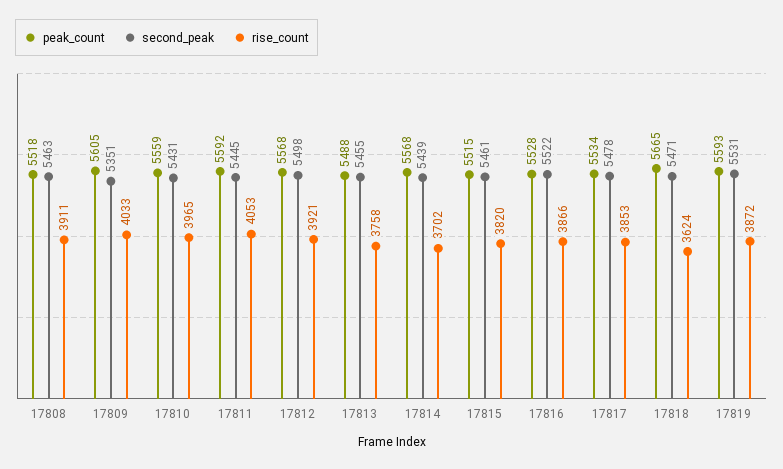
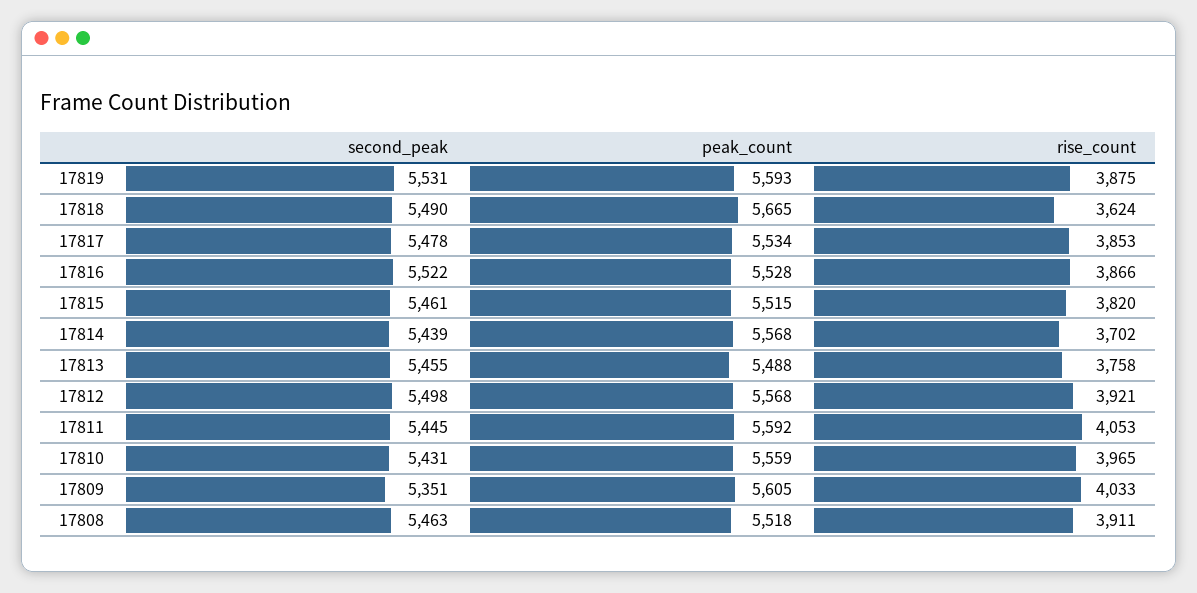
second_peak, 17818: 5471 -> 5490
rise_count, 17819: 3872 -> 3875

